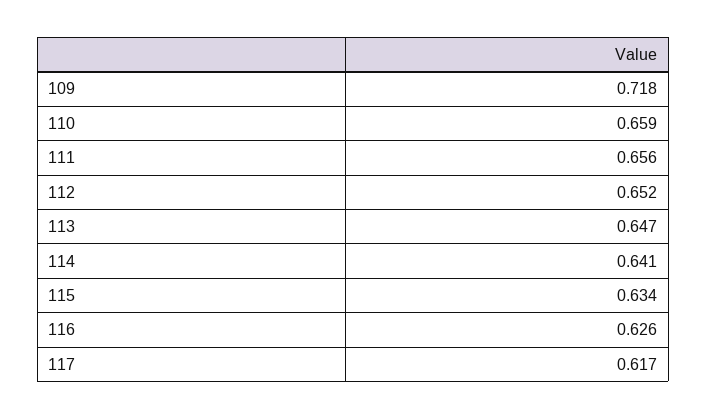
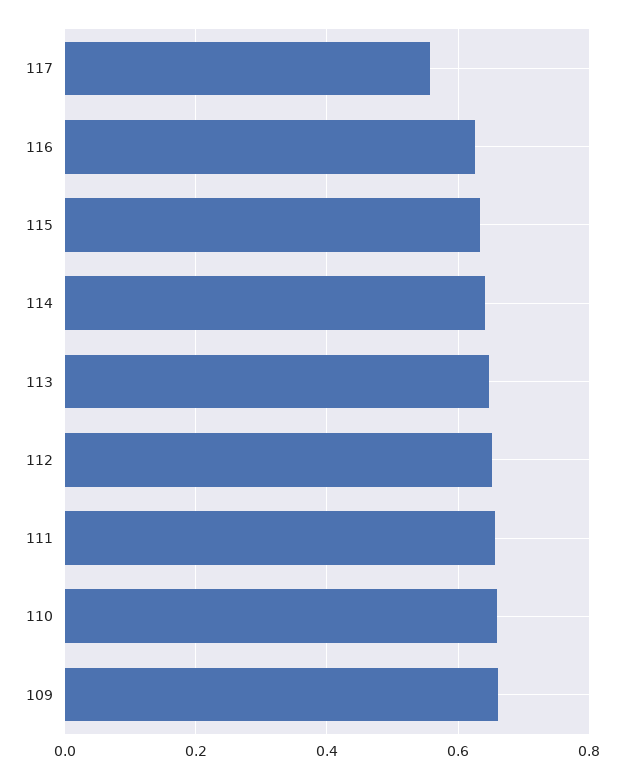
109: 0.718 -> 0.66
117: 0.617 -> 0.56

